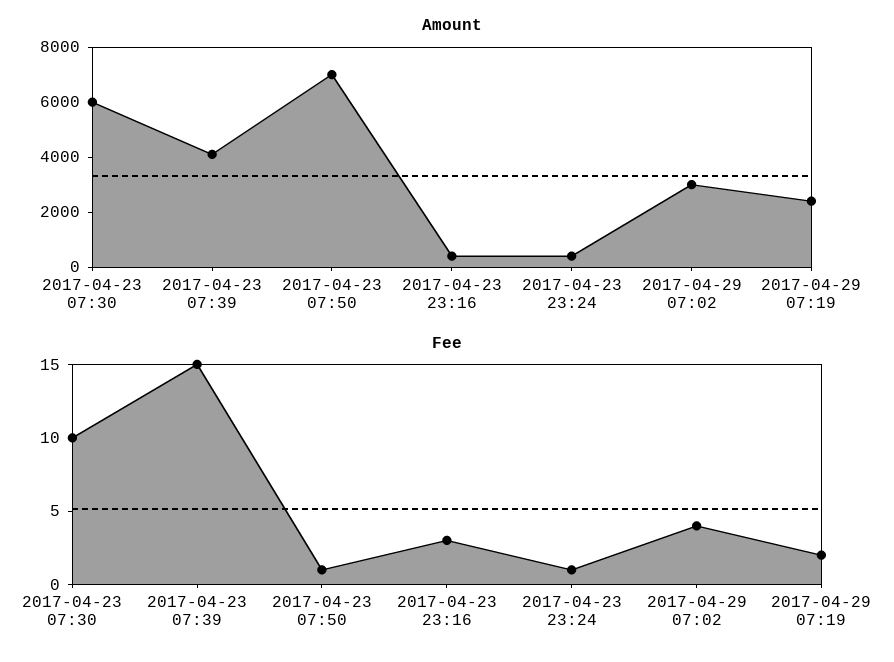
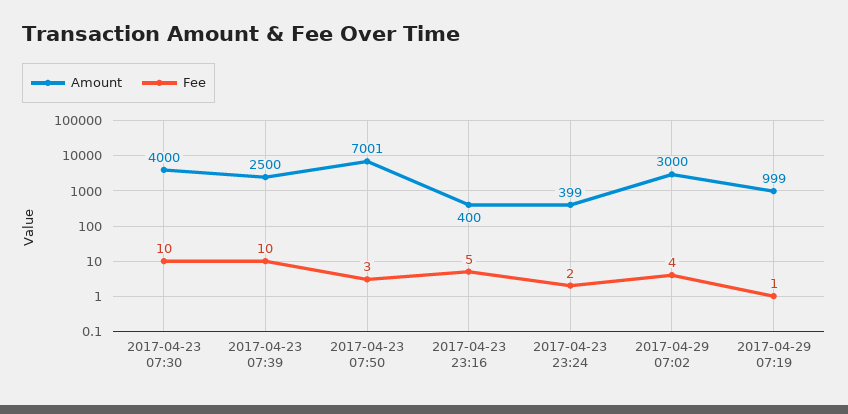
Amount, 2017-04-23 07:30: 6000 -> 4000
Amount, 2017-04-23 07:39: 4000 -> 2500
Amount, 2017-04-29 07:19: 2500 -> 999
Fee, 2017-04-23 07:39: 15 -> 10
Fee, 2017-04-23 07:50: 1 -> 3
Fee, 2017-04-23 23:16: 3 -> 5
Fee, 2017-04-23 23:24: 1 -> 2
Fee, 2017-04-29 07:19: 2 -> 1

